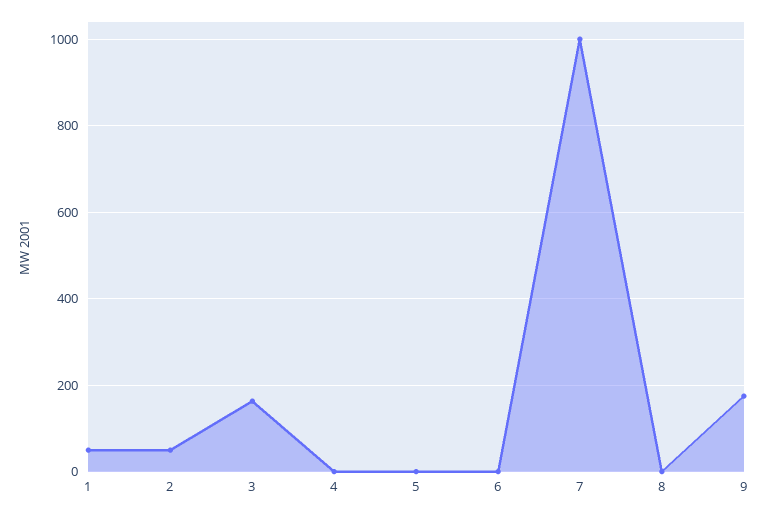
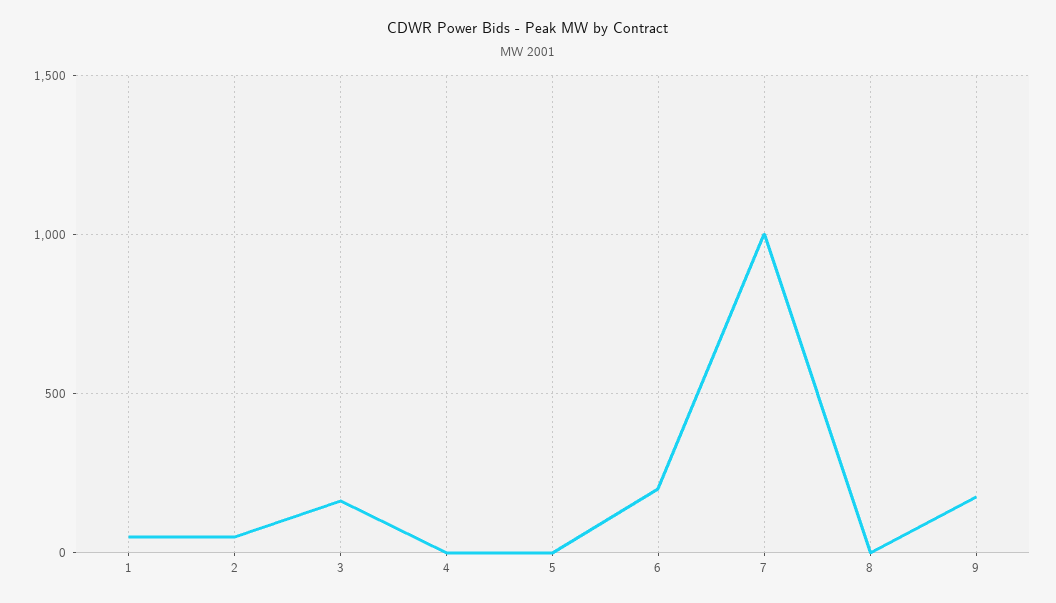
6: 0 -> 200

